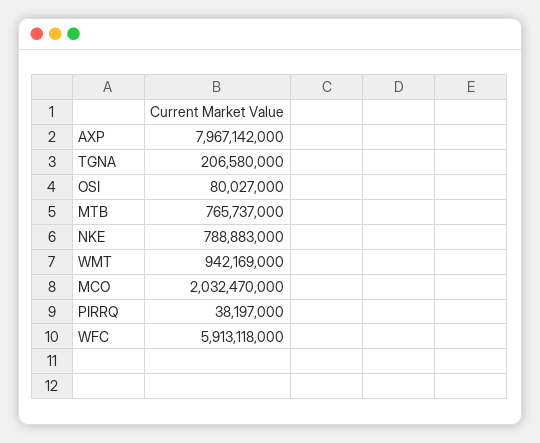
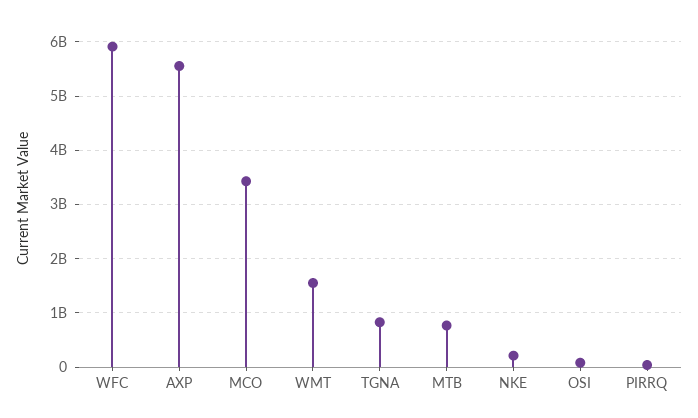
AXP: 7967142000 -> 5600000000
TGNA: 206580000 -> 800000000
NKE: 788883000 -> 200000000
WMT: 942169000 -> 1600000000
MCO: 2032470000 -> 3400000000

